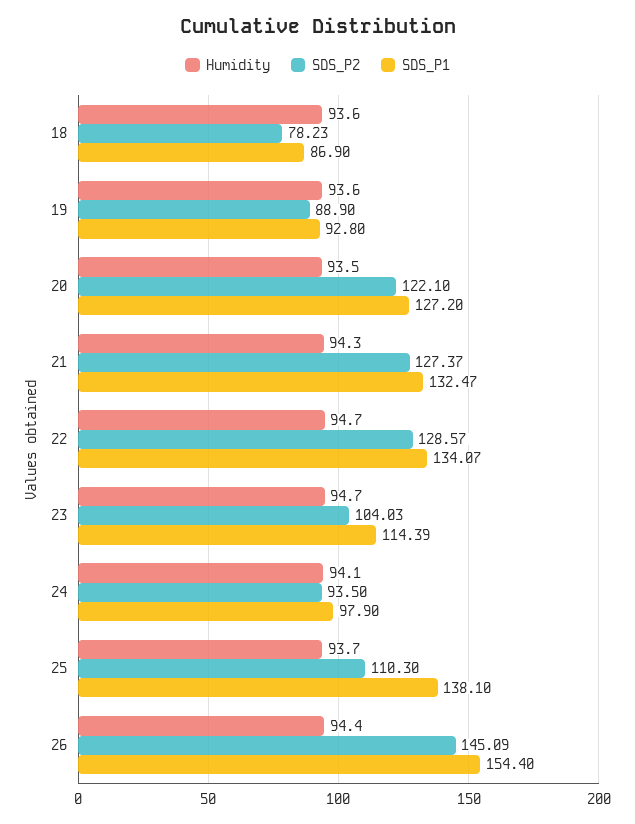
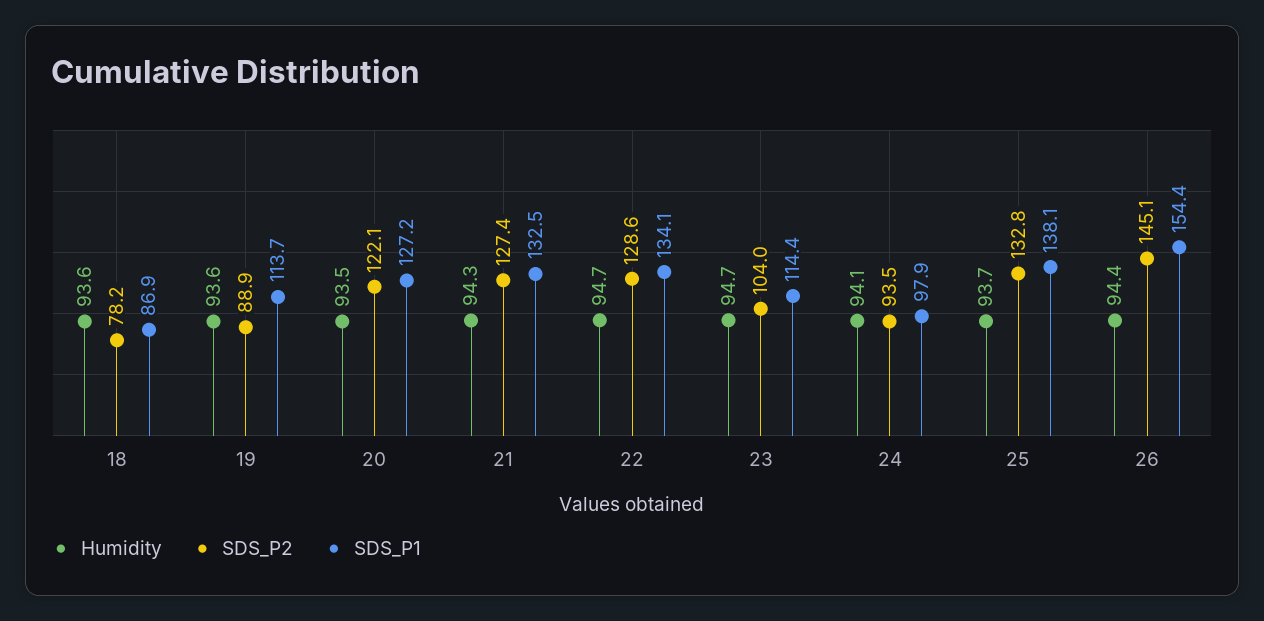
SDS_P1, 19: 92.8 -> 113.7
SDS_P2, 25: 110.3 -> 132.8

